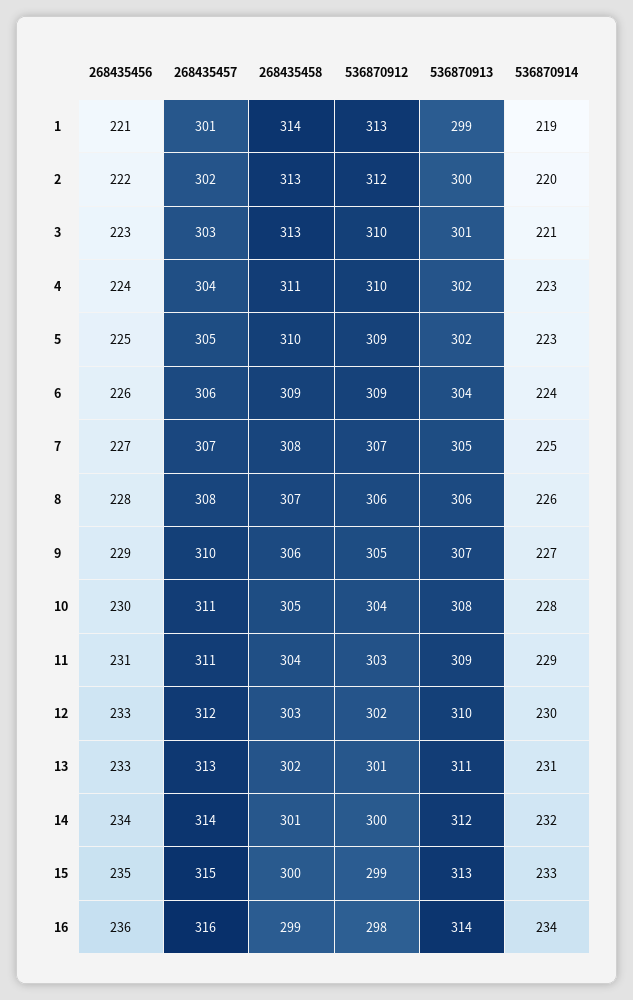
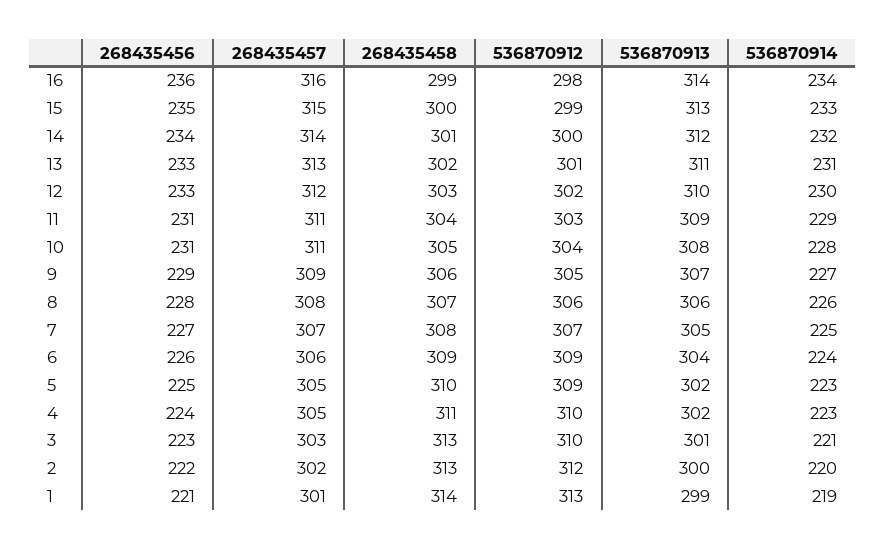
268435457, 4: 304 -> 305
268435457, 9: 310 -> 309
268435456, 10: 230 -> 231

